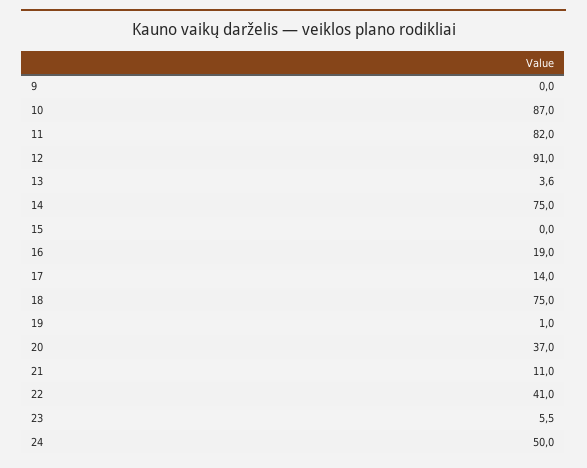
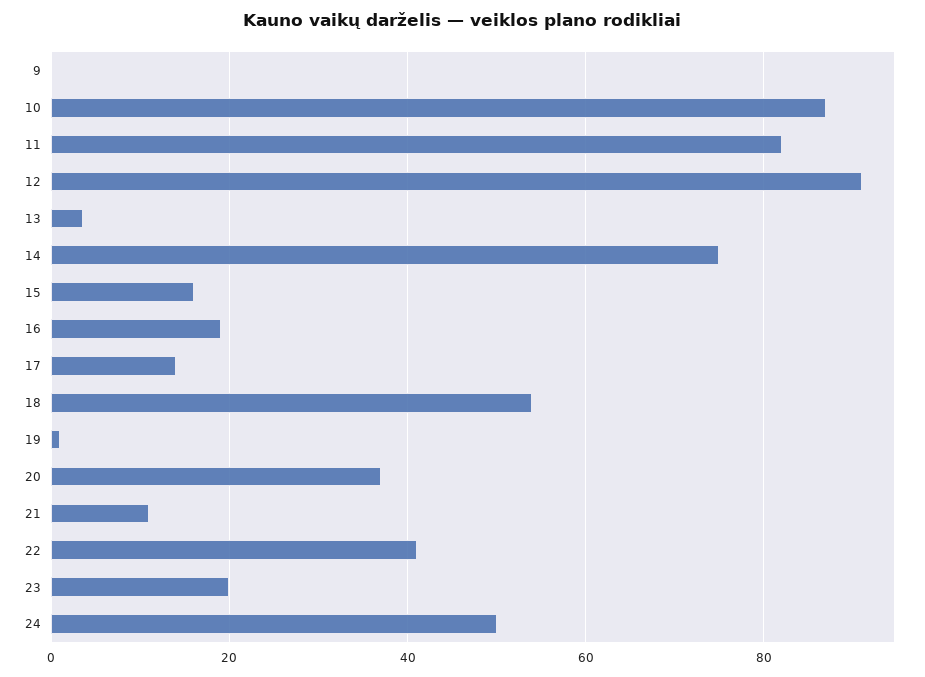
15: 0 -> 16
18: 75 -> 54
23: 5.5 -> 20

